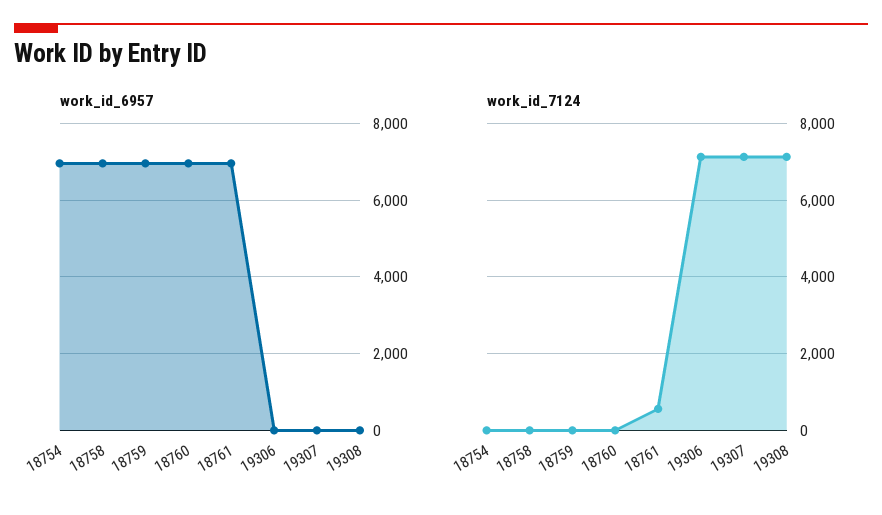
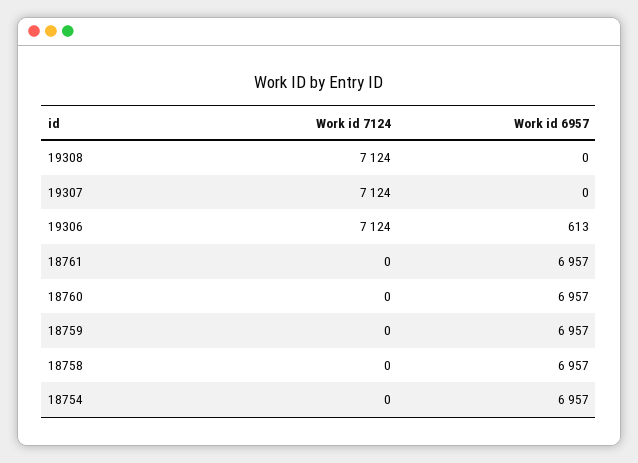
work_id_6957, 19306: 0 -> 613
work_id_7124, 18761: 600 -> 0

